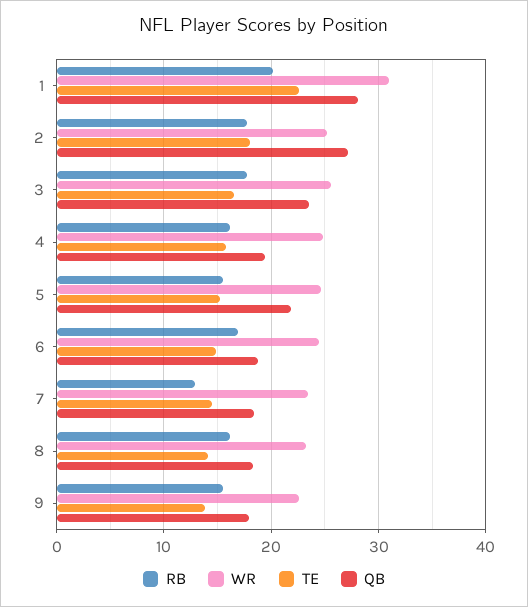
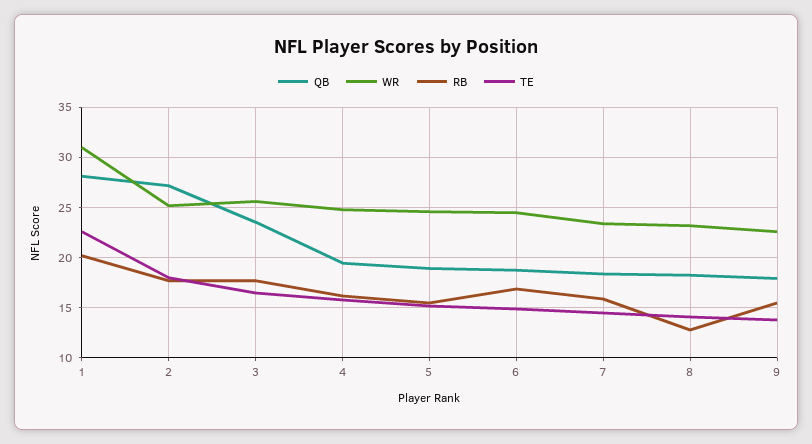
QB, 5: 22 -> 19
RB, 7: 13 -> 16
RB, 8: 16 -> 13

